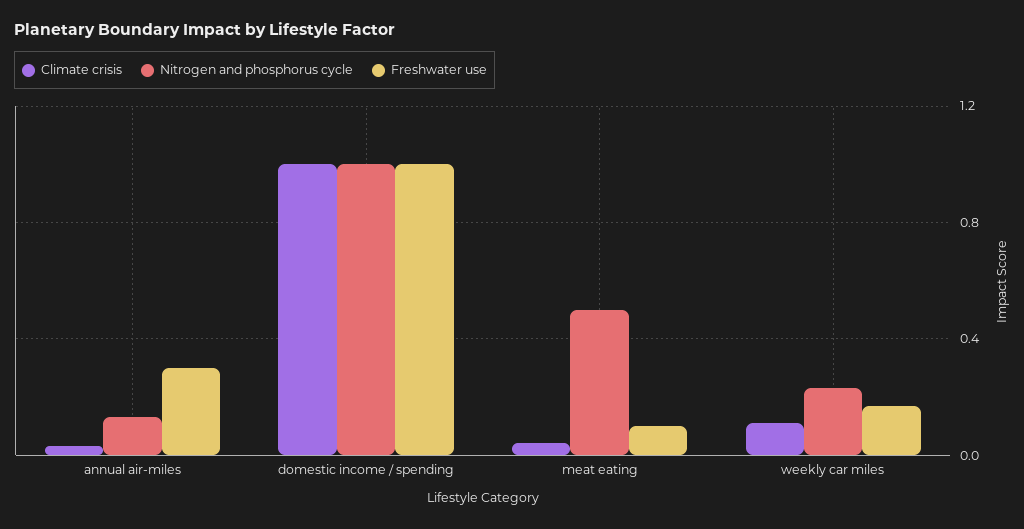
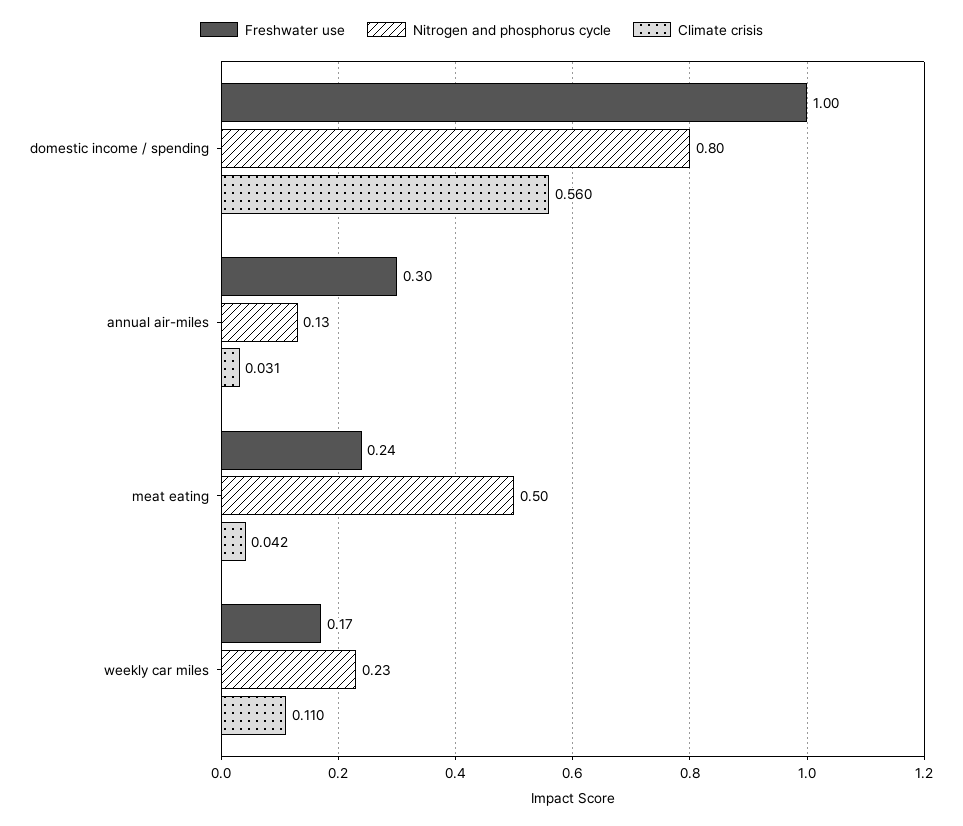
Climate crisis, domestic income / spending: 1 -> 0.56
Nitrogen and phosphorus cycle, domestic income / spending: 1 -> 0.8
Freshwater use, meat eating: 0.1 -> 0.24

